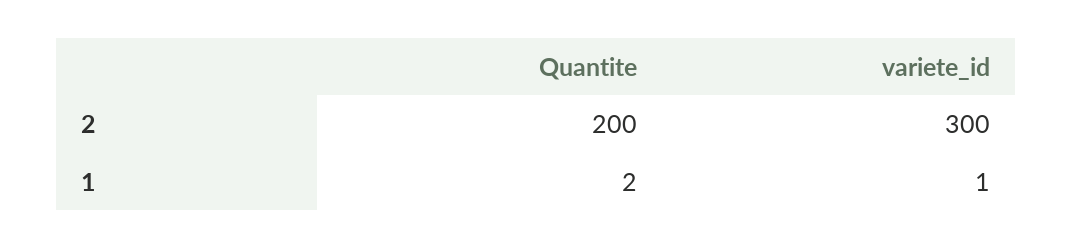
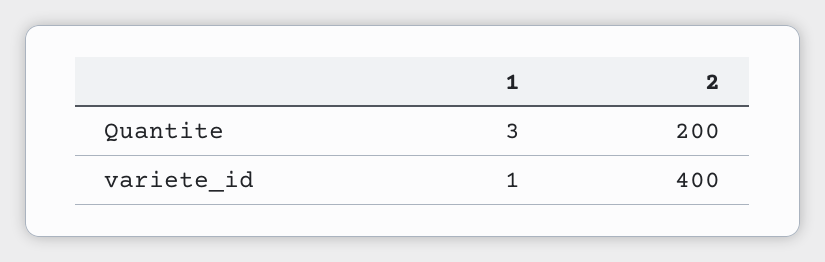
variete_id, 2: 300 -> 400
Quantite, 1: 2 -> 3

